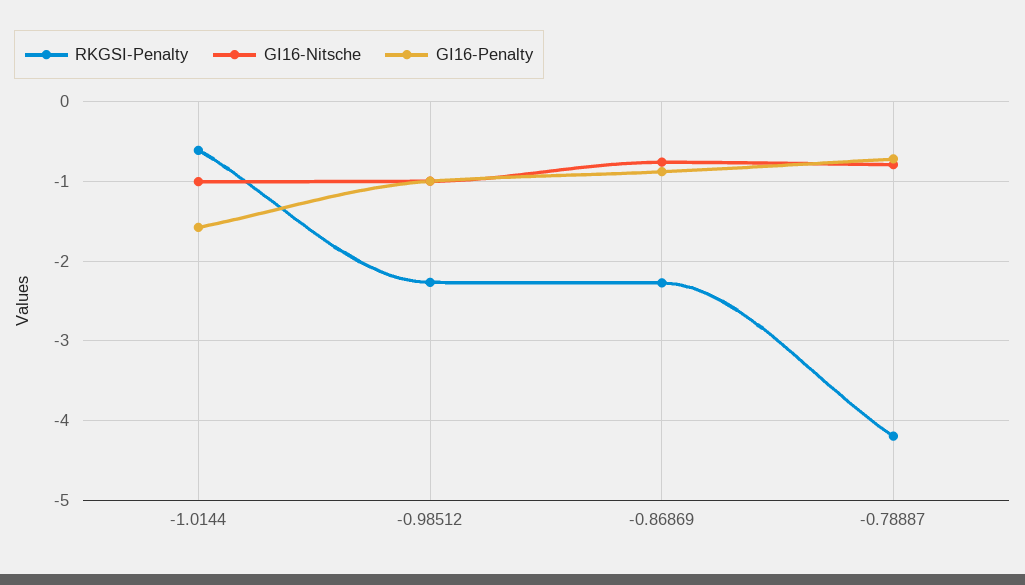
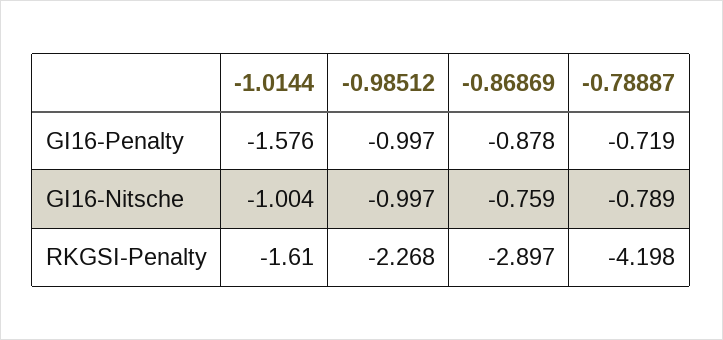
RKGSI-Penalty, -1.0144: -0.6 -> -1.61
RKGSI-Penalty, -0.86869: -2.3 -> -2.897

